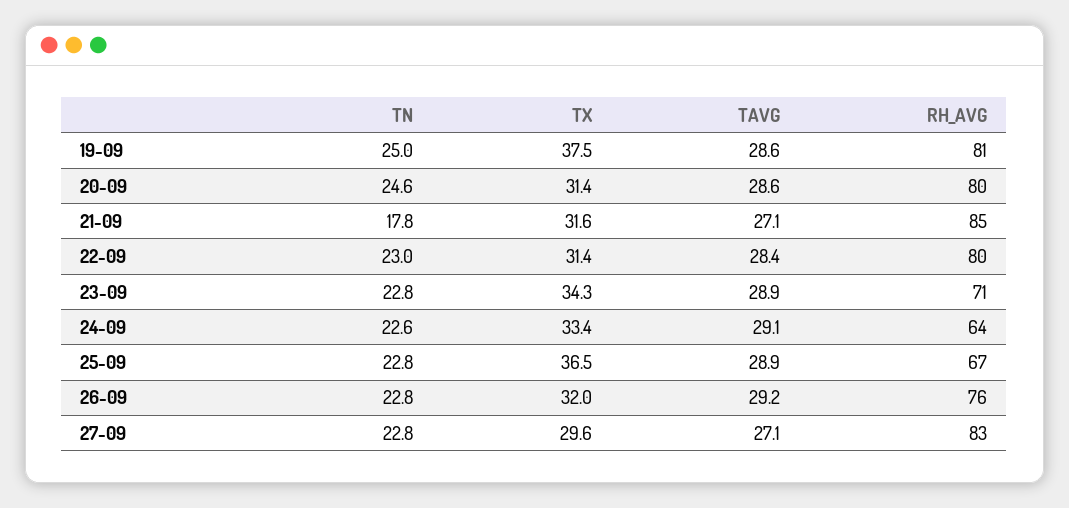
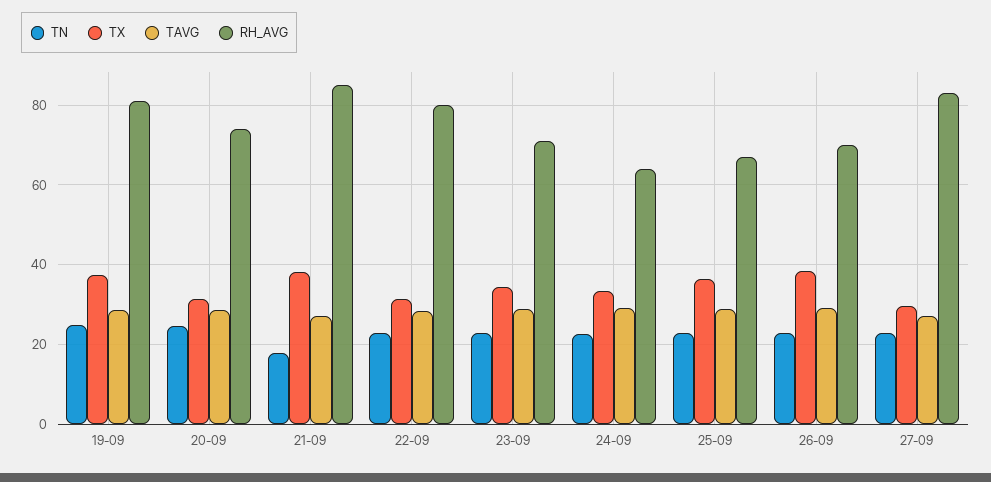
RH_AVG, 20-09: 80 -> 74
TX, 21-09: 31.6 -> 38
TX, 26-09: 32 -> 38
RH_AVG, 26-09: 76 -> 70

